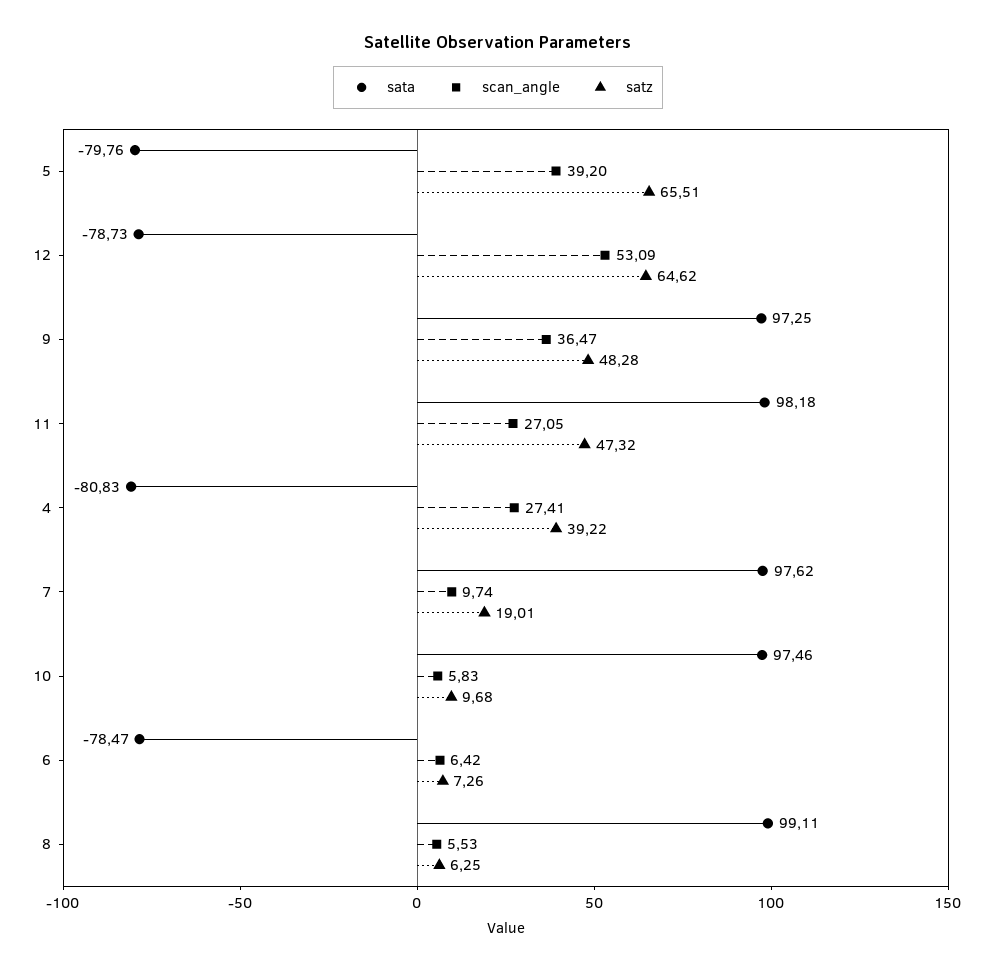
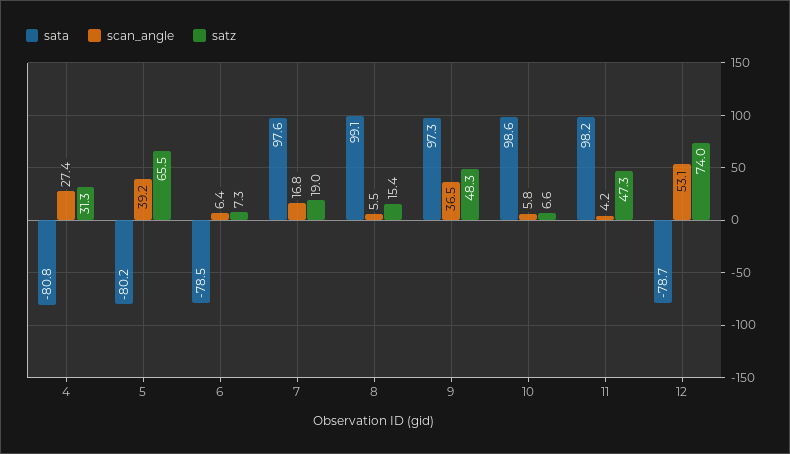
sata, 5: -79.76 -> -80.2
satz, 12: 64.62 -> 74
scan_angle, 11: 27.05 -> 4.2
satz, 4: 39.22 -> 31.3
scan_angle, 7: 9.74 -> 16.8
sata, 10: 97.46 -> 98.6
satz, 10: 9.68 -> 6.6
satz, 8: 6.25 -> 15.4

